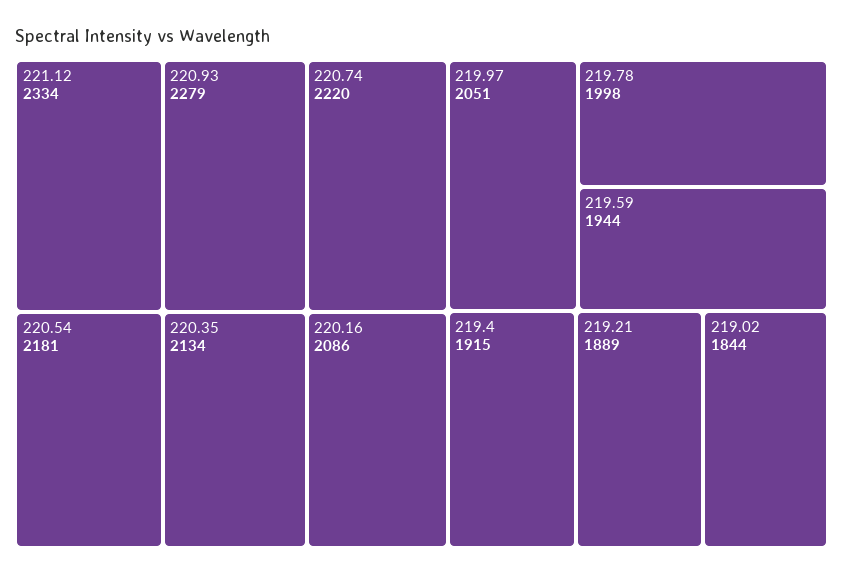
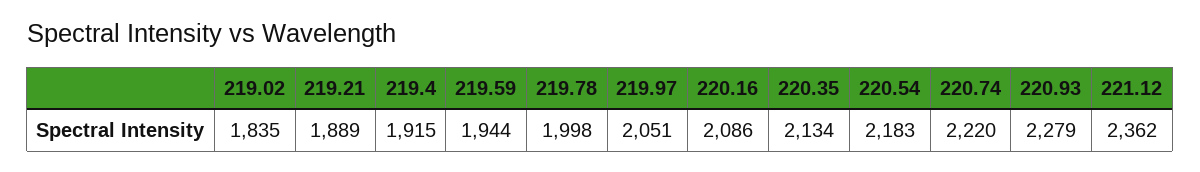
221.12: 2334 -> 2362
220.54: 2181 -> 2183
219.02: 1844 -> 1835

